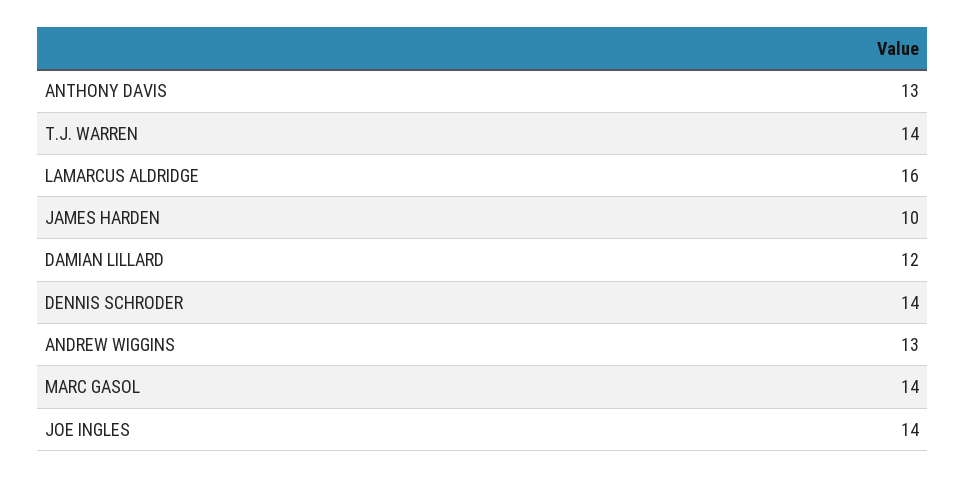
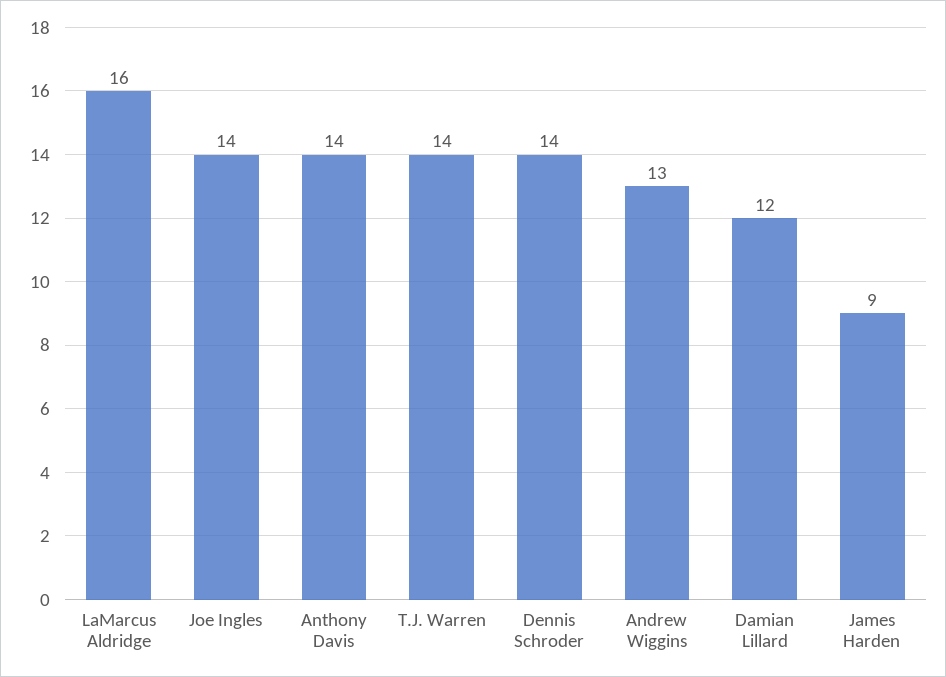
ANTHONY DAVIS: 13 -> 14
JAMES HARDEN: 10 -> 9
MARC GASOL: 14 -> none

